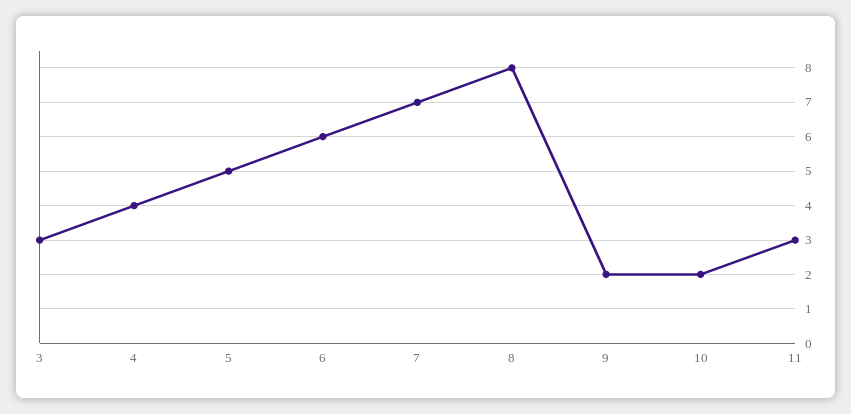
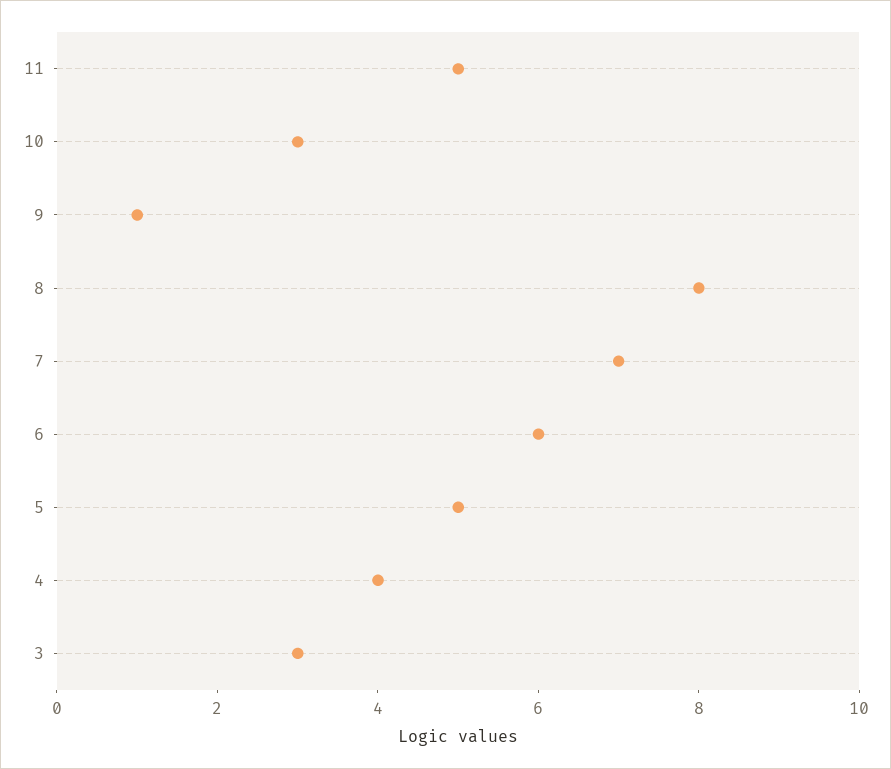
9: 2 -> 1
10: 2 -> 3
11: 3 -> 5

